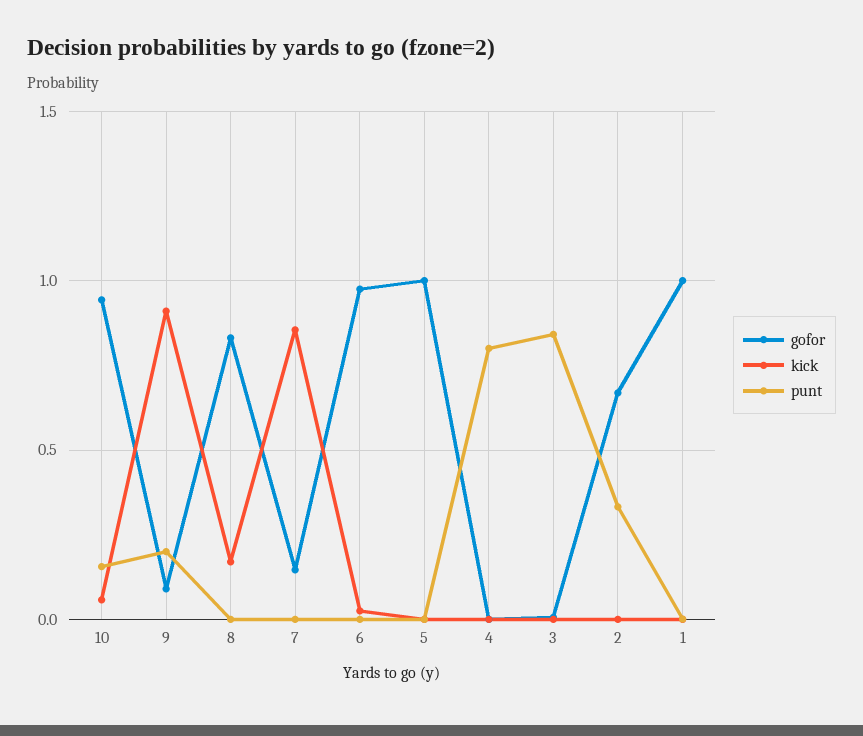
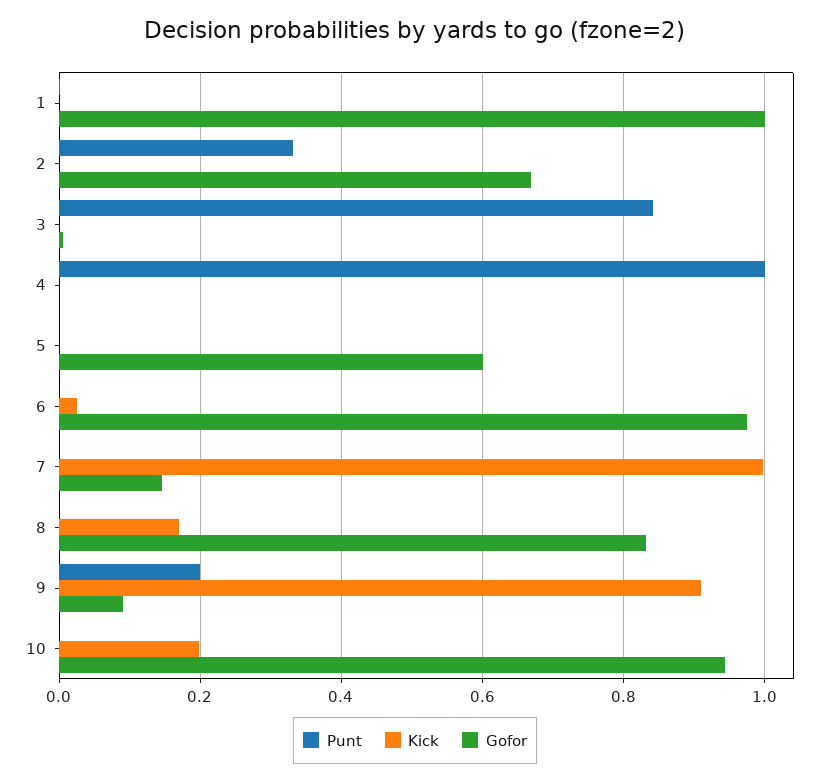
kick, 10: 0.05 -> 0.2
punt, 10: 0.15 -> 0
kick, 7: 0.85 -> 1
gofor, 5: 1 -> 0.6
punt, 4: 0.8 -> 1

